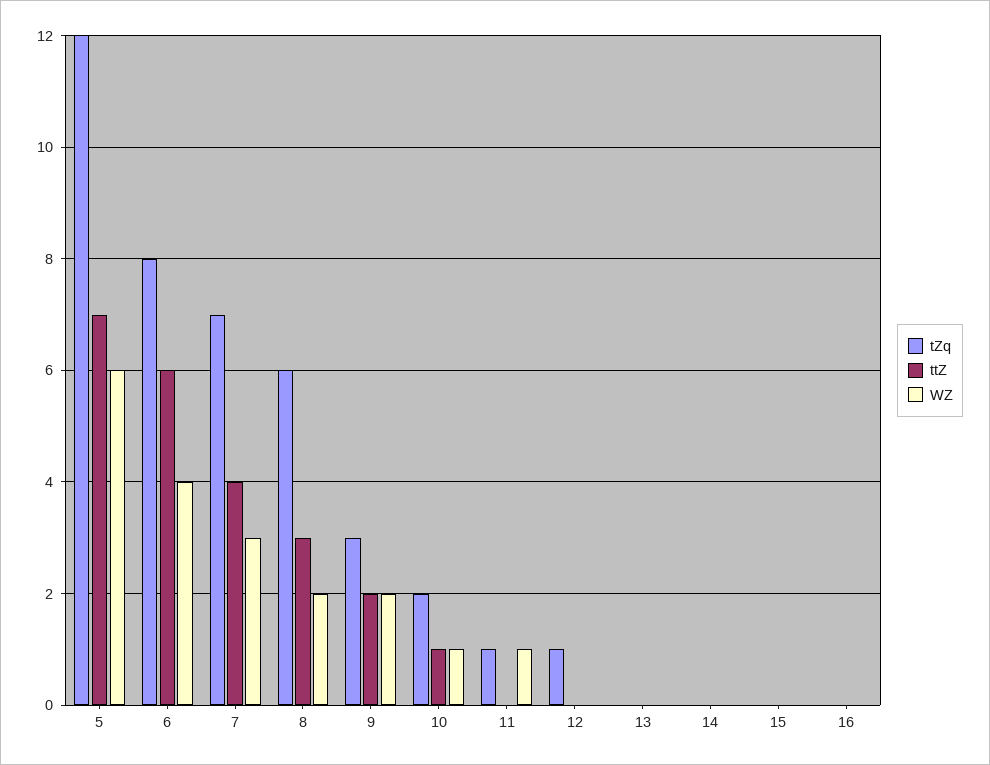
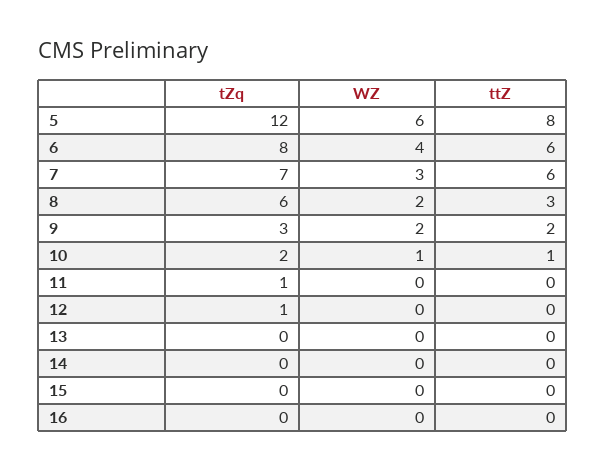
ttZ, 5: 7 -> 8
ttZ, 7: 4 -> 6
WZ, 11: 1 -> 0

